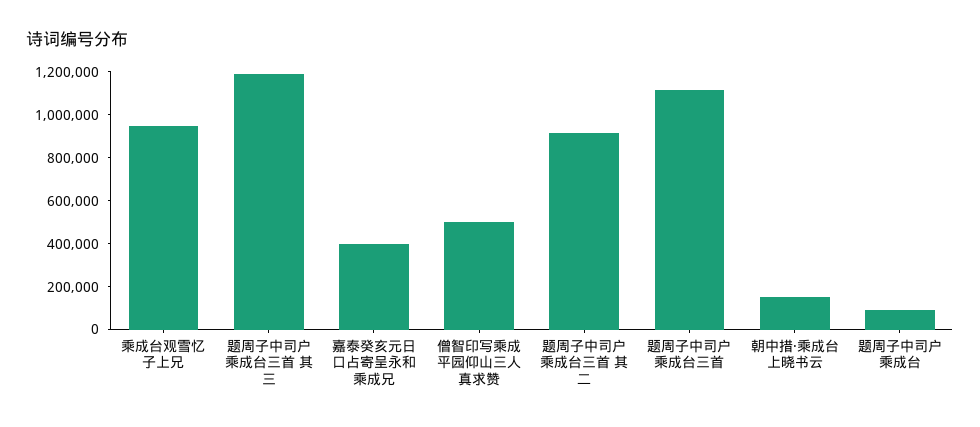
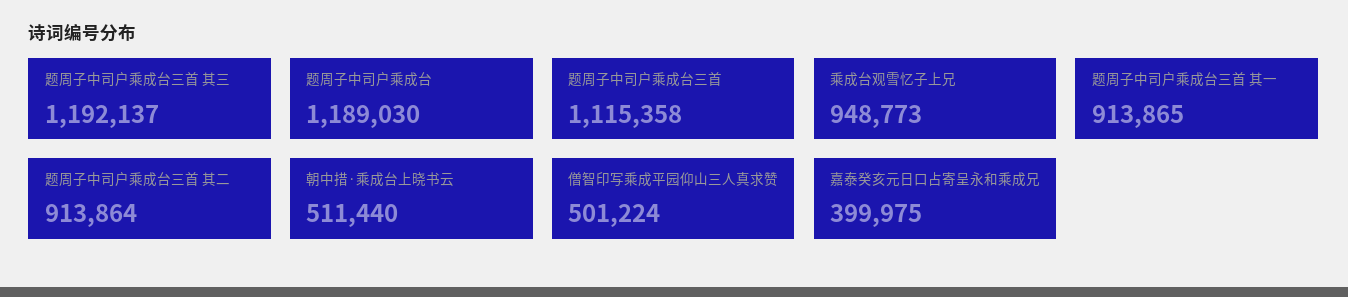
朝中措·乘成台上晓书云: 150000 -> 511440
题周子中司户乘成台: 100000 -> 1189030
题周子中司户乘成台三首 其一: none -> 913865

